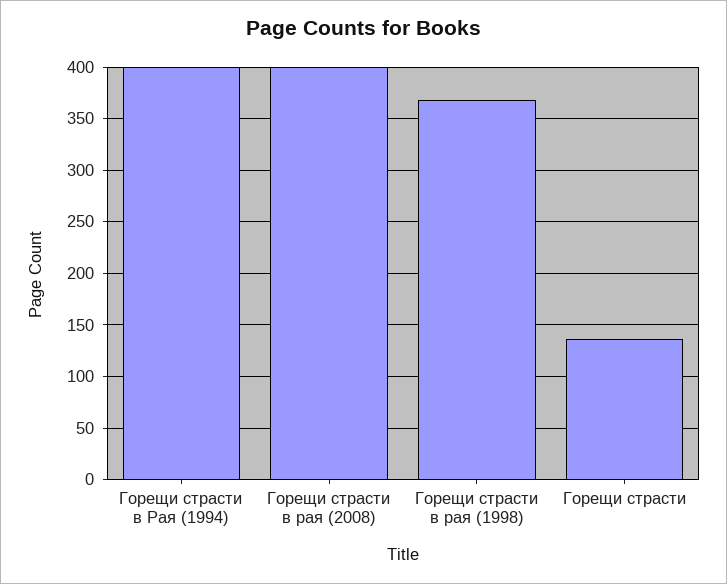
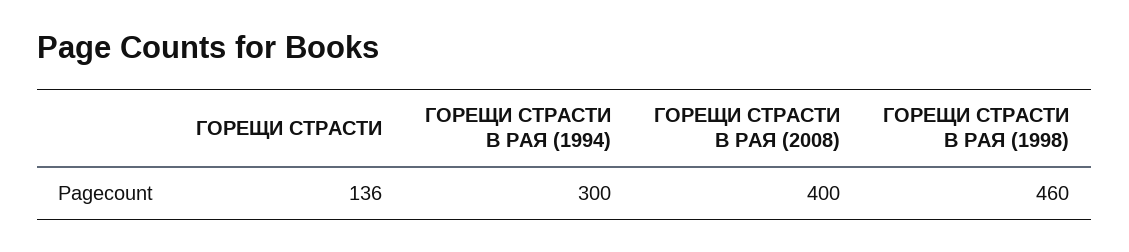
Горещи страсти в Рая (1994): 400 -> 300
Горещи страсти в рая (1998): 370 -> 460

